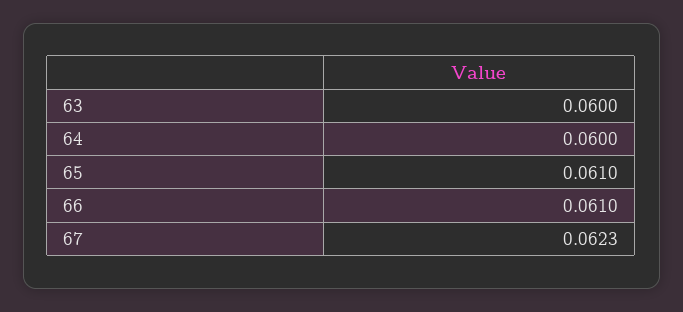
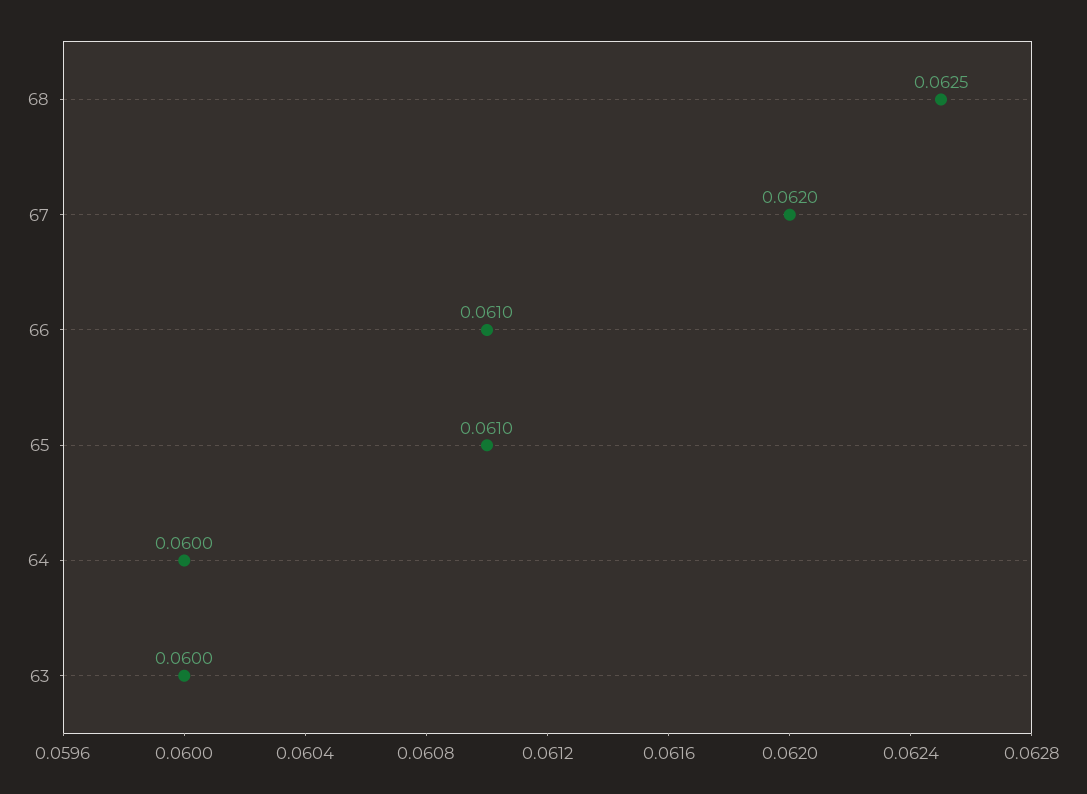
67: 0.0623 -> 0.062
68: none -> 0.0625

